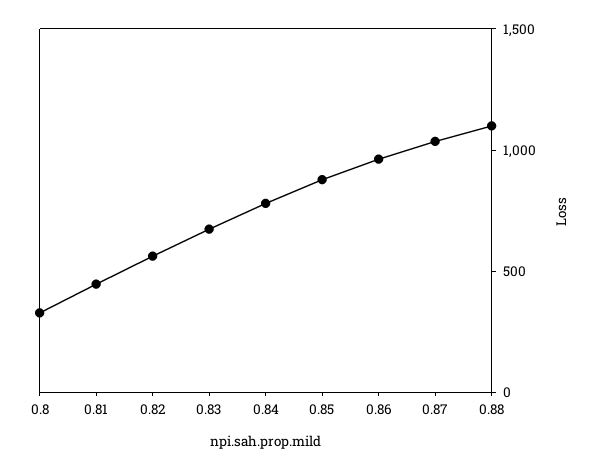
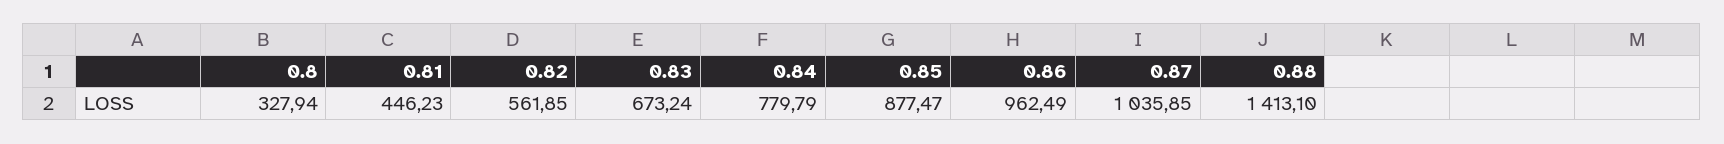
0.88: 1100 -> 1413.1

